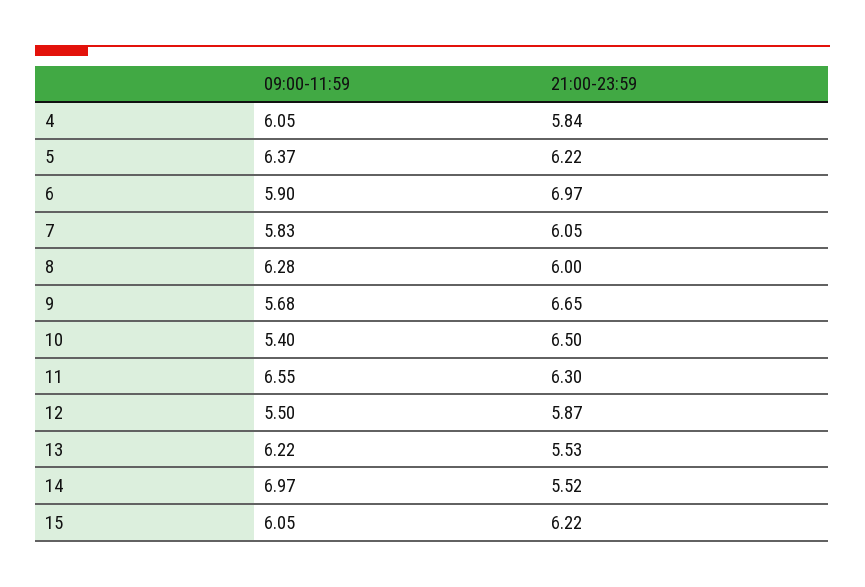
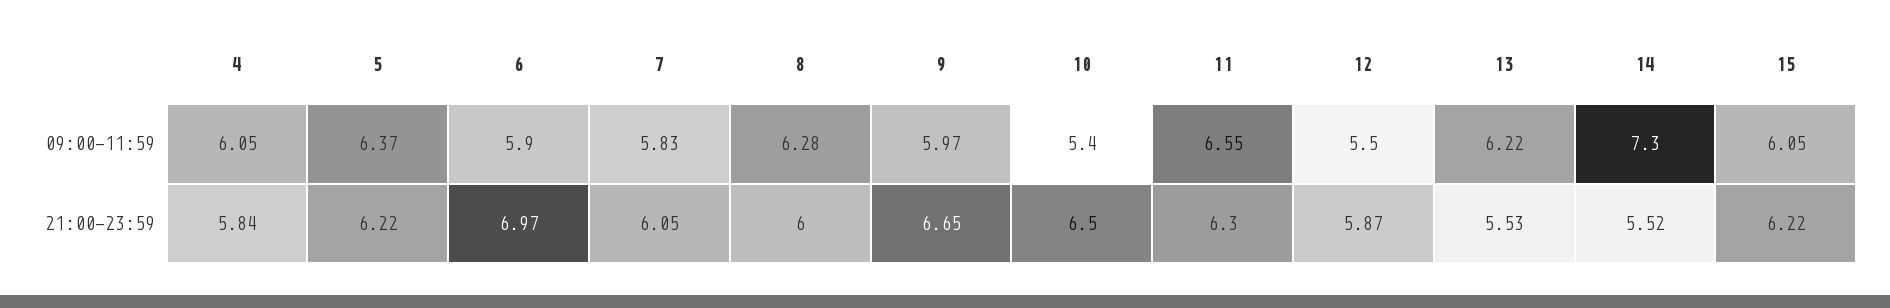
09:00-11:59, 9: 5.68 -> 5.97
09:00-11:59, 14: 6.97 -> 7.3

